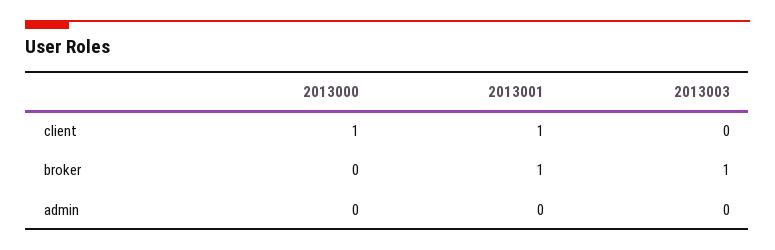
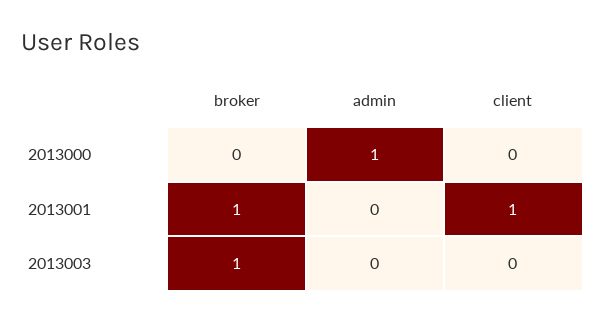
2013000, client: 1 -> 0
2013000, admin: 0 -> 1

